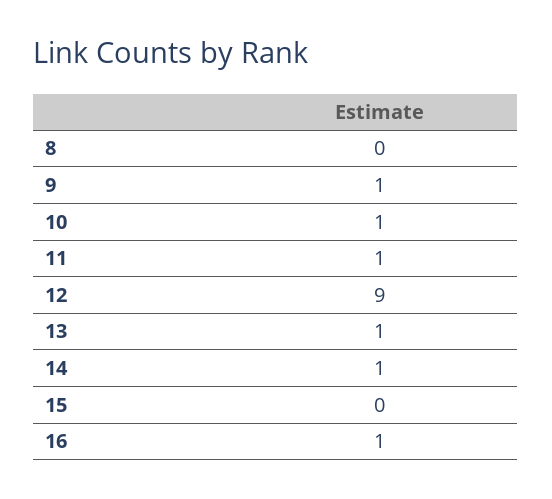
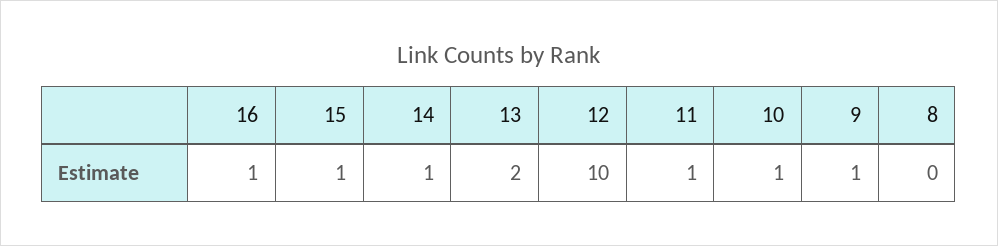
12: 9 -> 10
13: 1 -> 2
15: 0 -> 1

